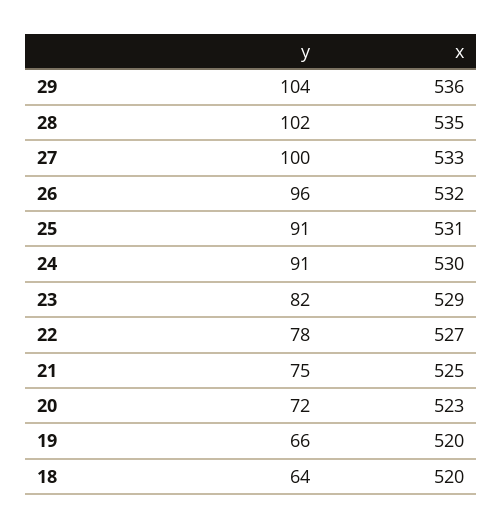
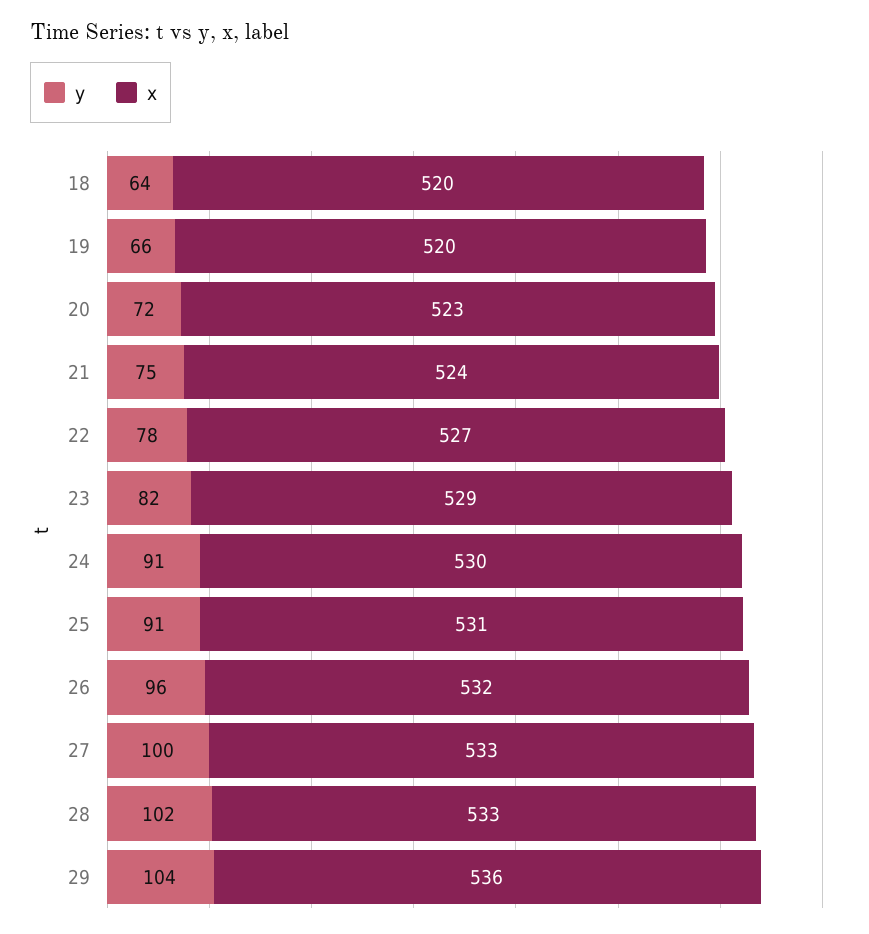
x, 28: 535 -> 533
x, 21: 525 -> 524

